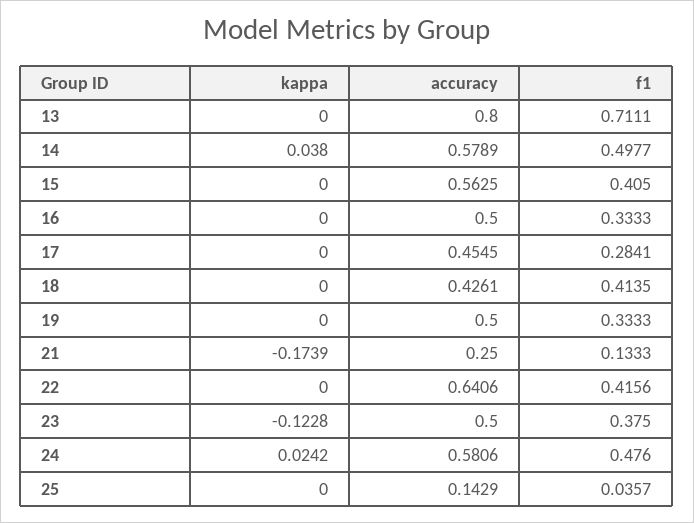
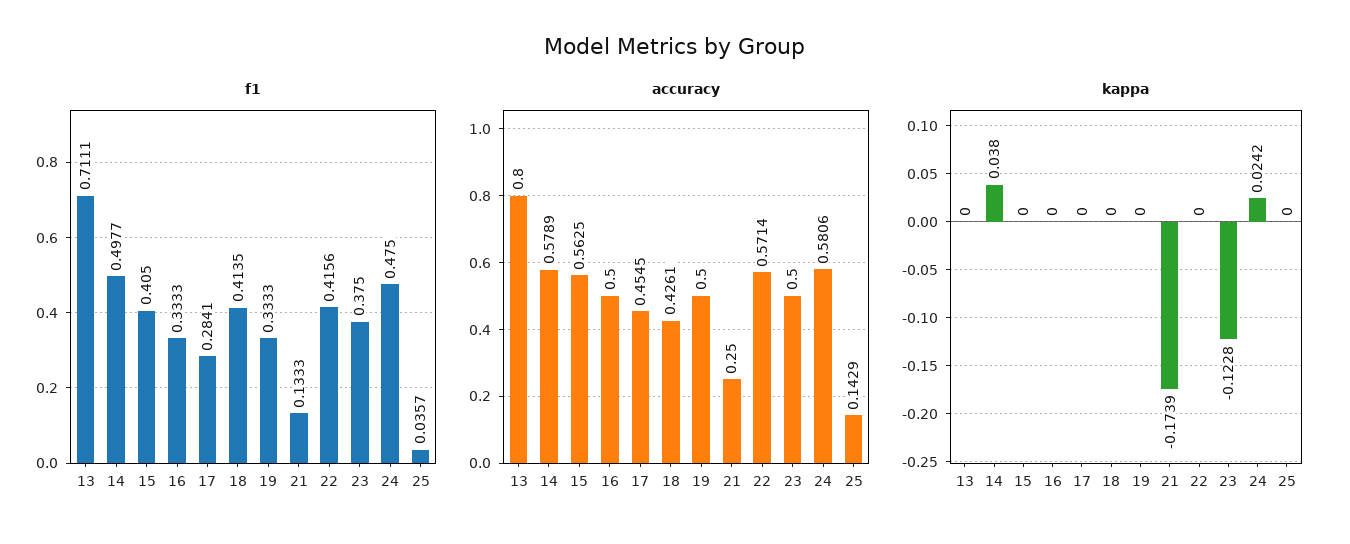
accuracy, 22: 0.6406 -> 0.5714
f1, 24: 0.476 -> 0.475

